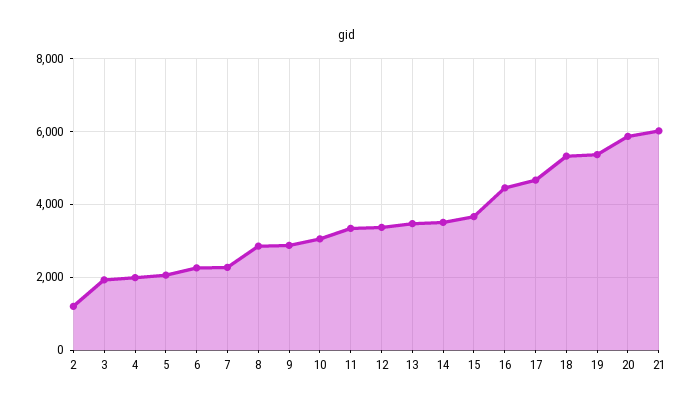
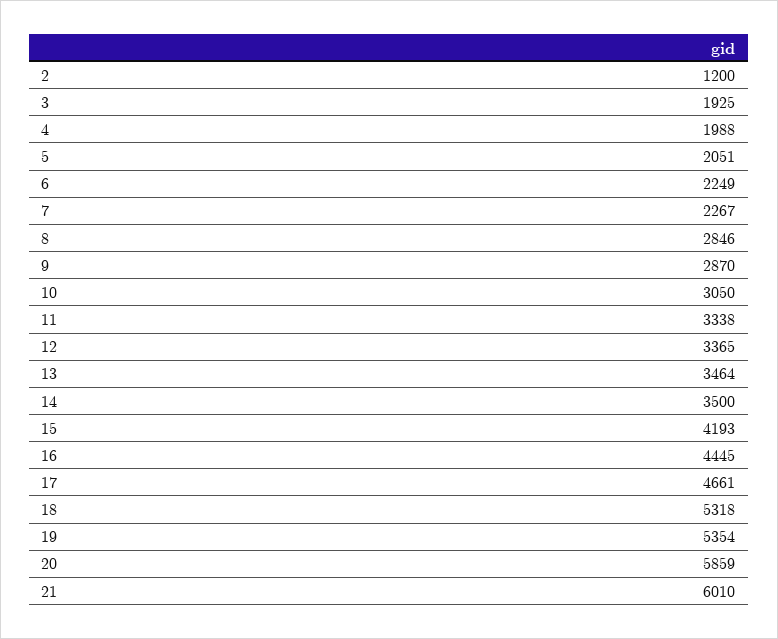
15: 3600 -> 4193

